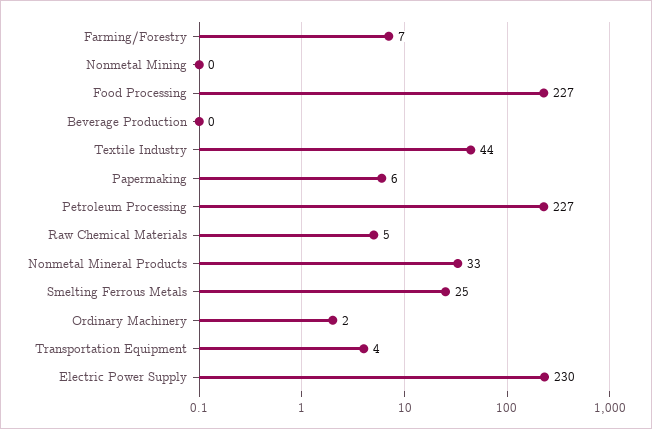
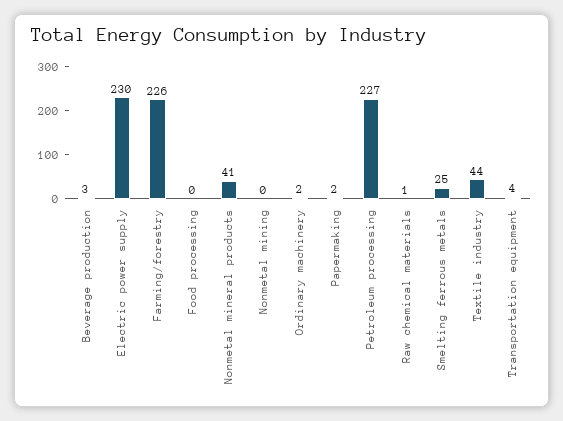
Farming/Forestry: 7 -> 226
Food Processing: 227 -> 0
Beverage Production: 0 -> 3
Papermaking: 6 -> 2
Raw Chemical Materials: 5 -> 1
Nonmetal Mineral Products: 33 -> 41

